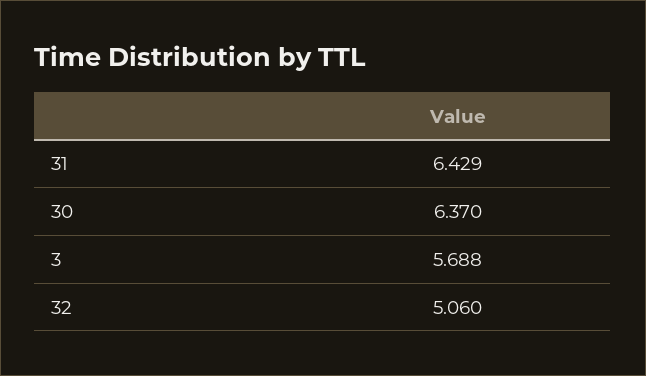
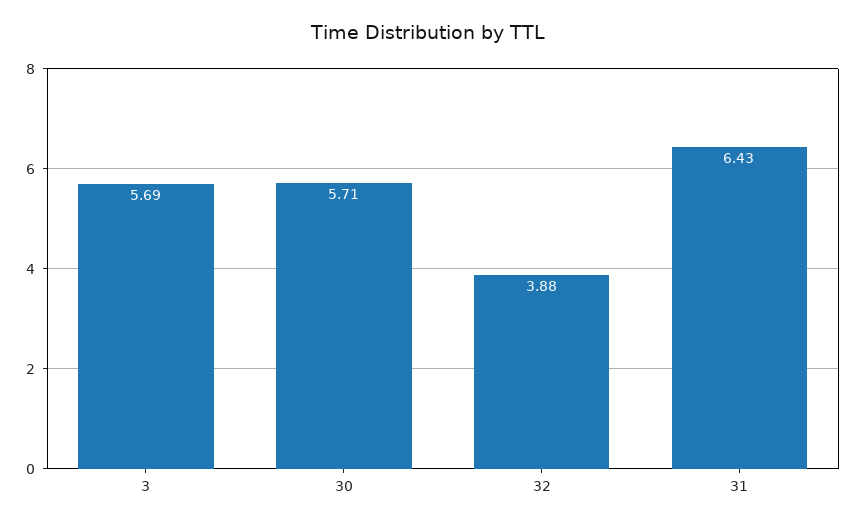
30: 6.37 -> 5.71
32: 5.06 -> 3.88

